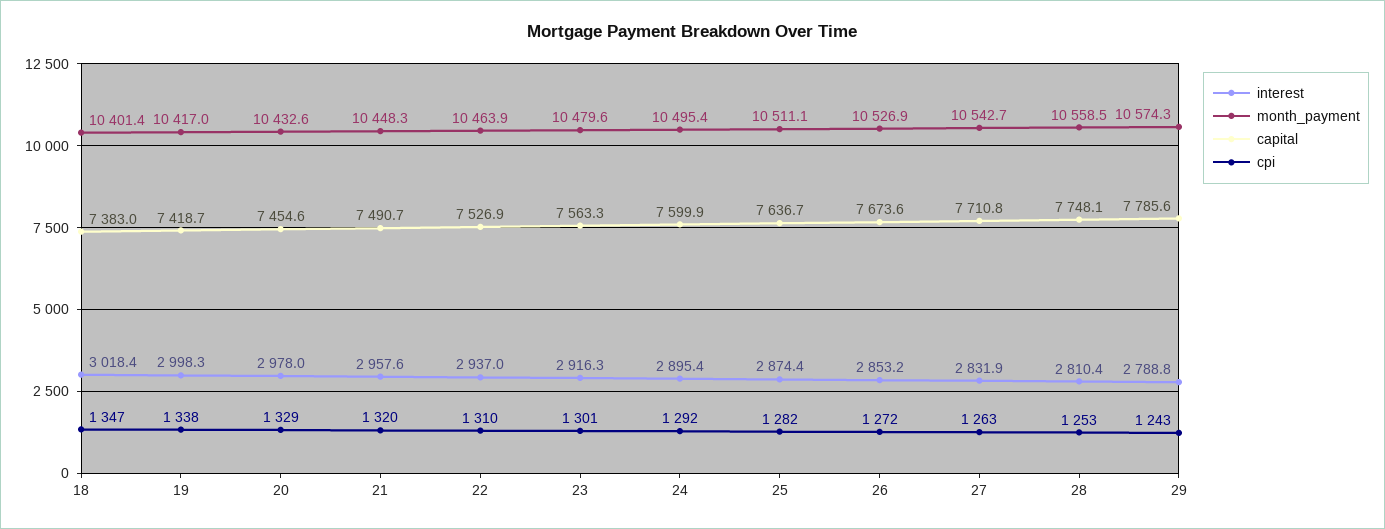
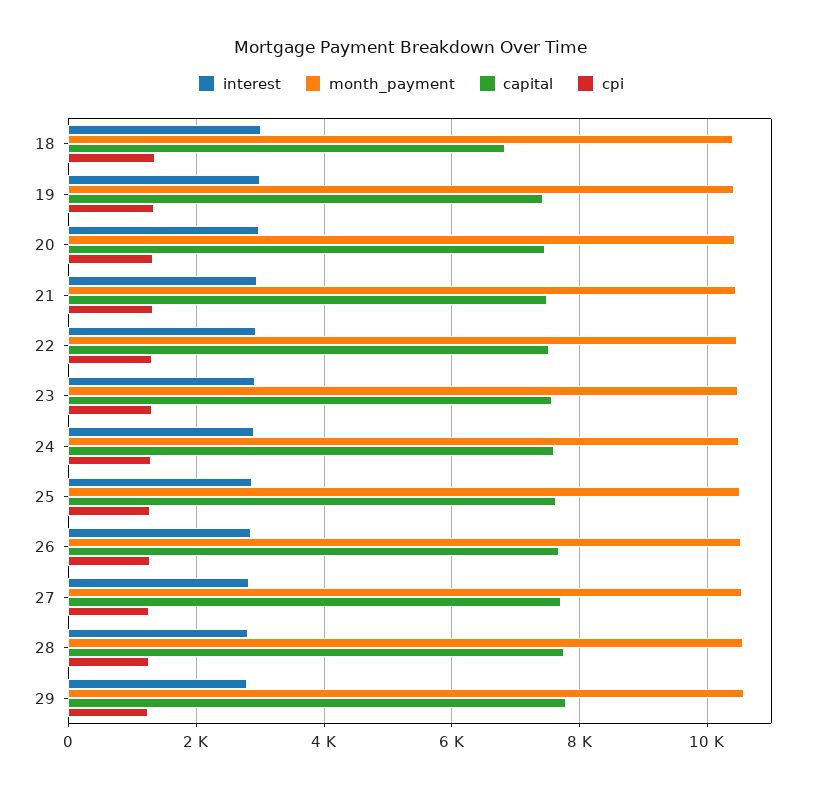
capital, 18: 7383 -> 6800

